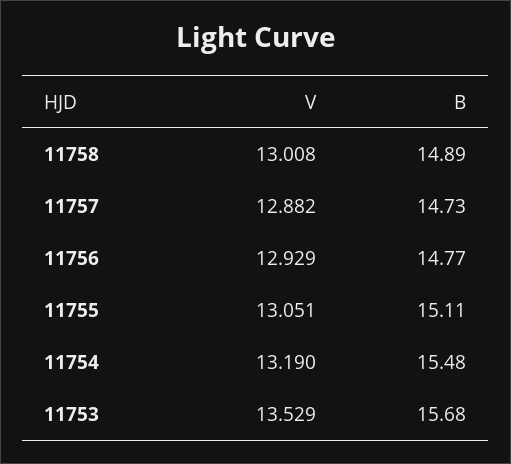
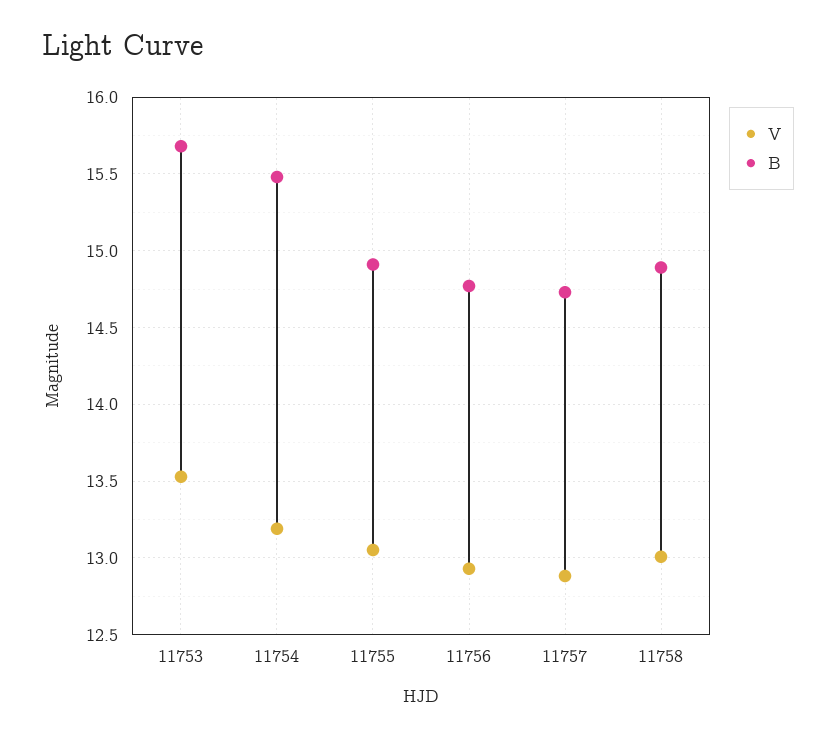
B, 11755: 15.11 -> 14.9

